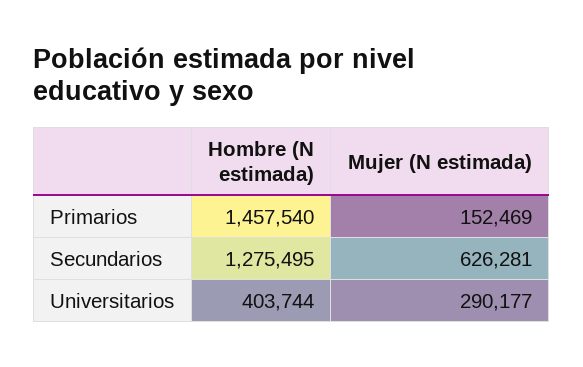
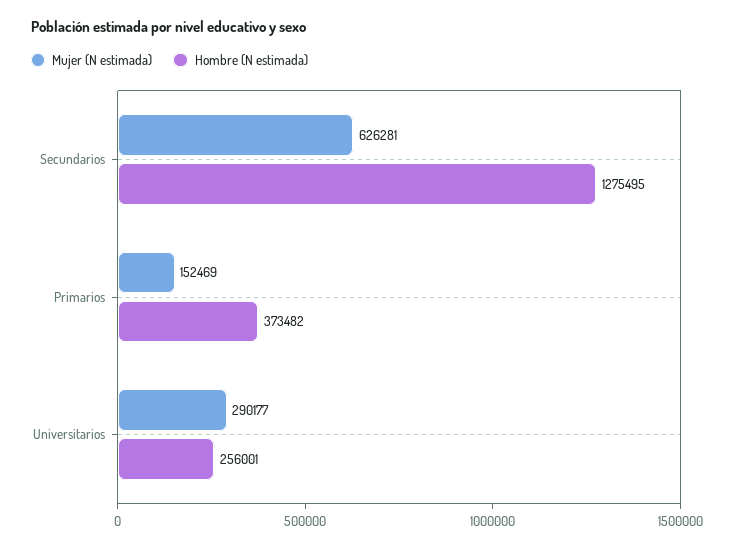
Hombre (N estimada), Primarios: 1457540 -> 373482
Hombre (N estimada), Universitarios: 403744 -> 256001

